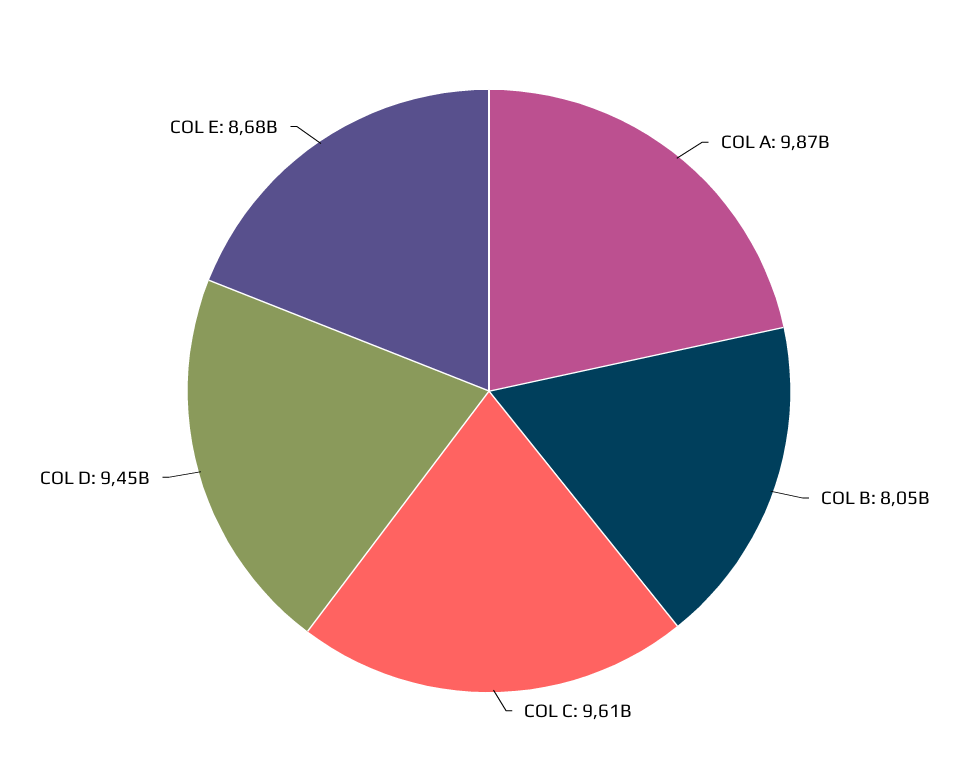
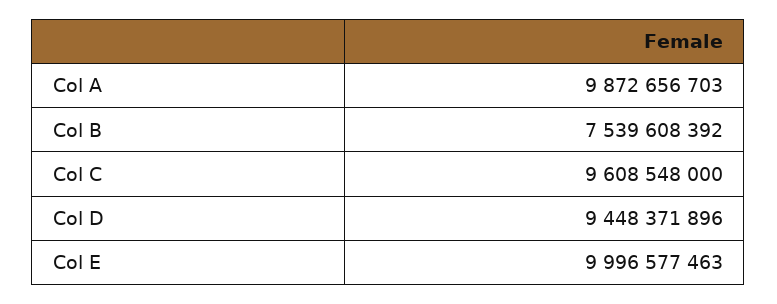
COL B: 8050000000 -> 7539608392
COL E: 8680000000 -> 9996577463

